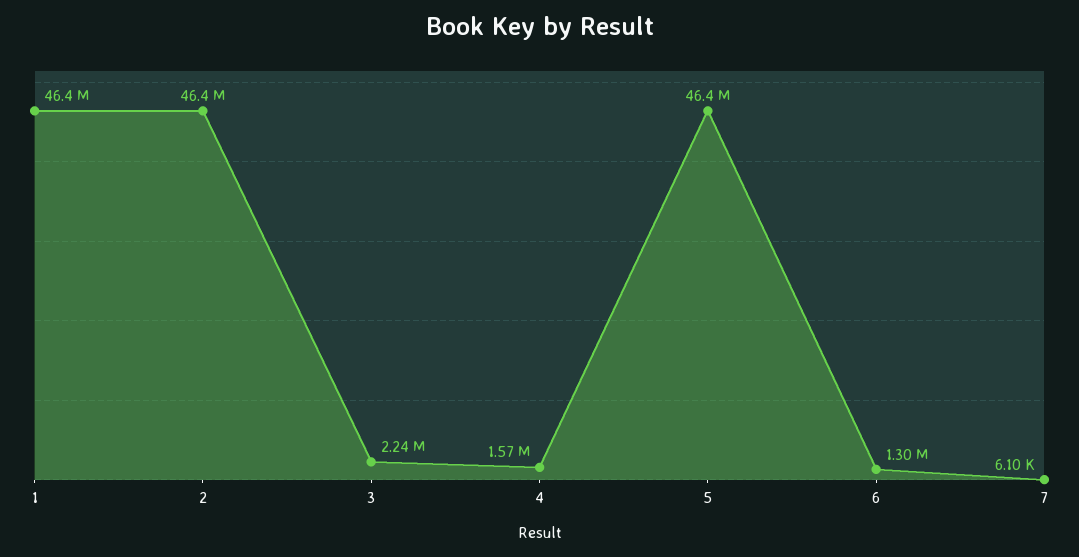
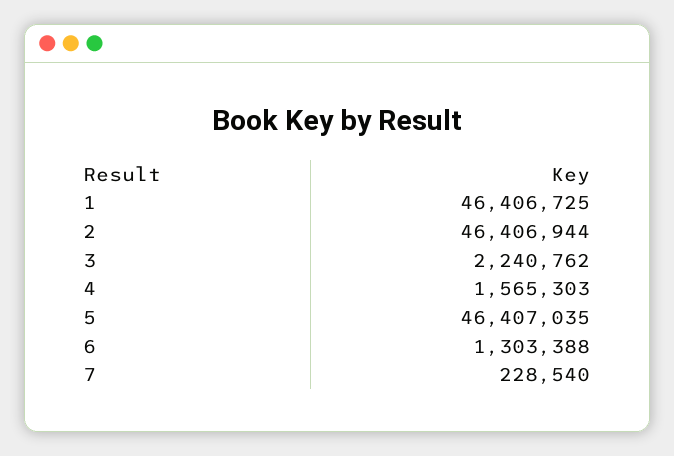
7: 6100 -> 228540

